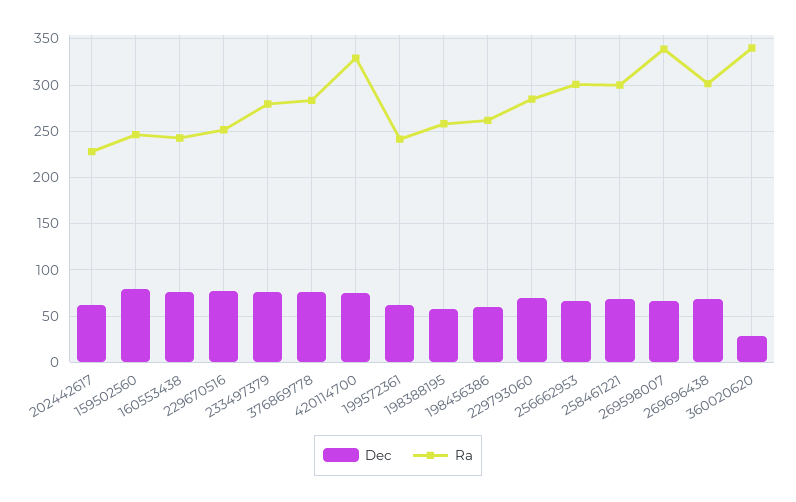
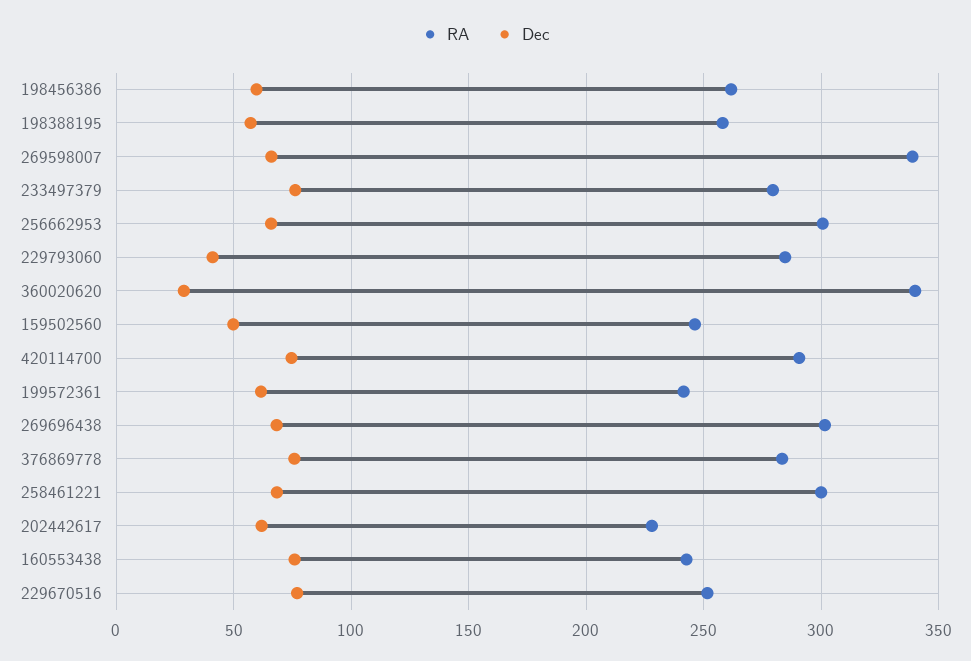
Dec, 159502560: 80 -> 50
Ra, 420114700: 330 -> 290
Dec, 229793060: 70 -> 40

